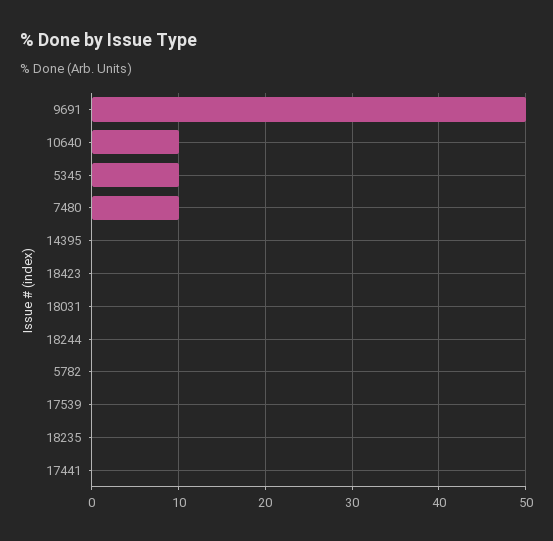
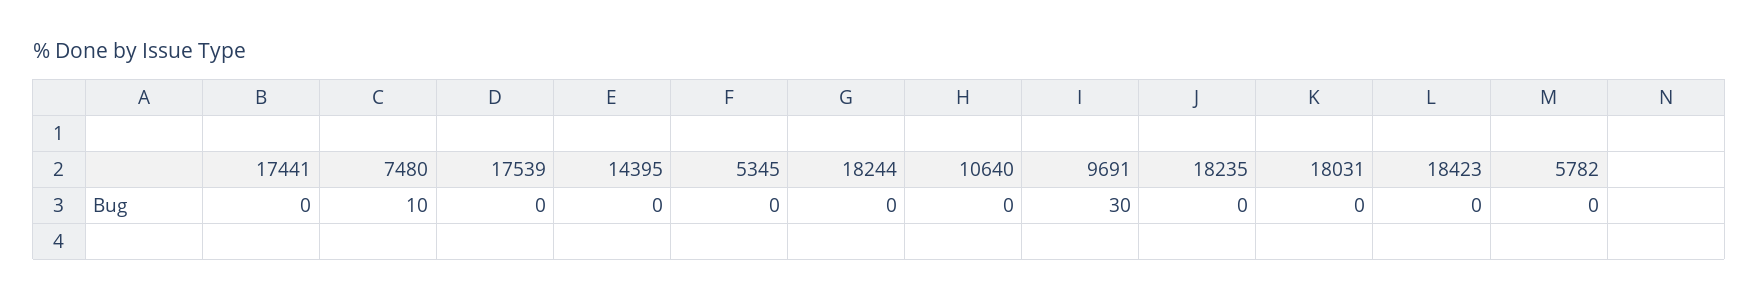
9691: 50 -> 30
10640: 10 -> 0
5345: 10 -> 0

